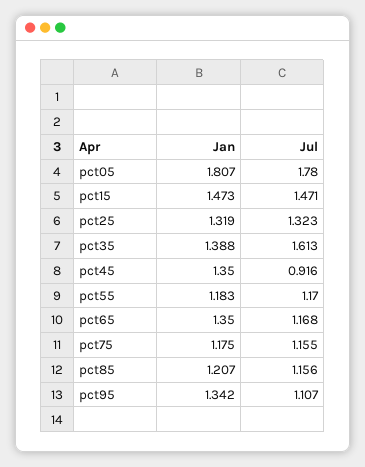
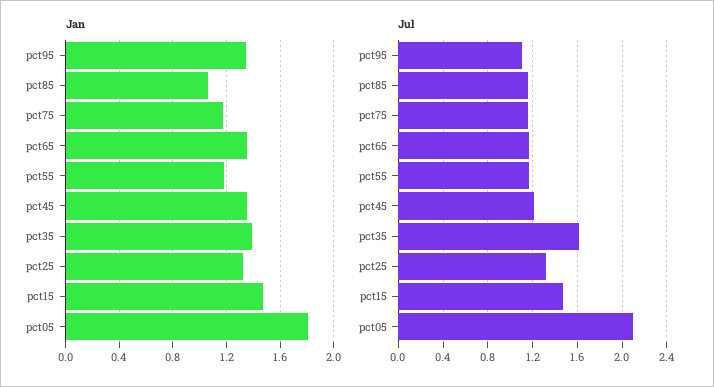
Jul, pct05: 1.78 -> 2.1
Jul, pct45: 0.916 -> 1.2
Jan, pct85: 1.207 -> 1.05

